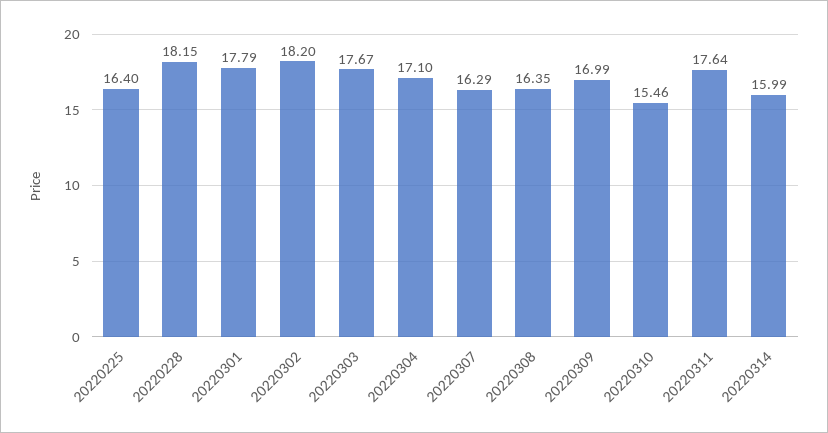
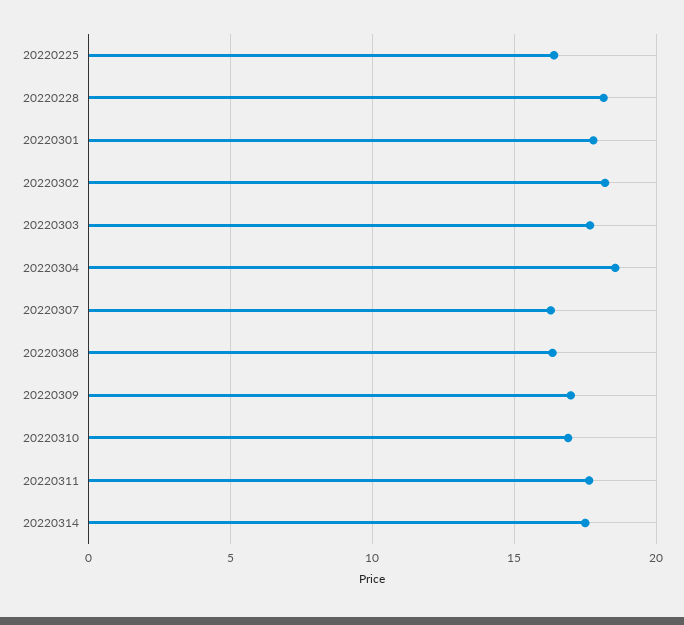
20220304: 17.1 -> 18.5
20220310: 15.46 -> 17
20220314: 15.99 -> 17.5

